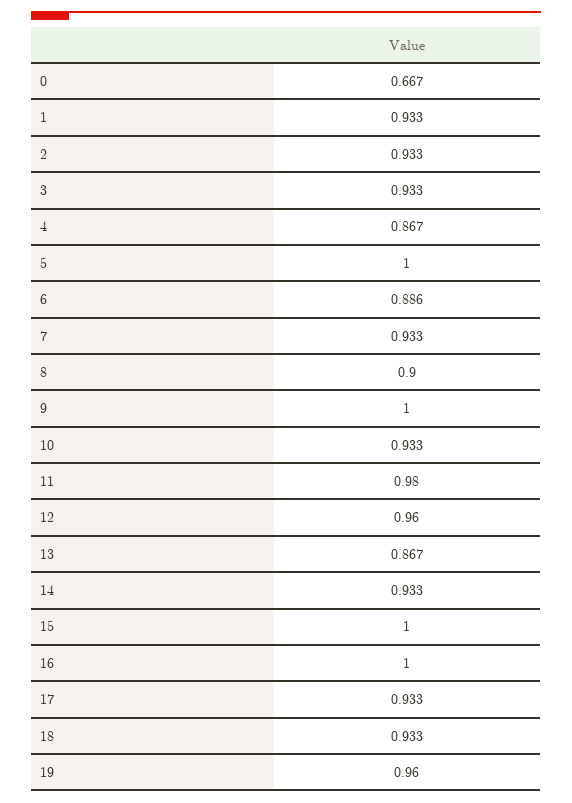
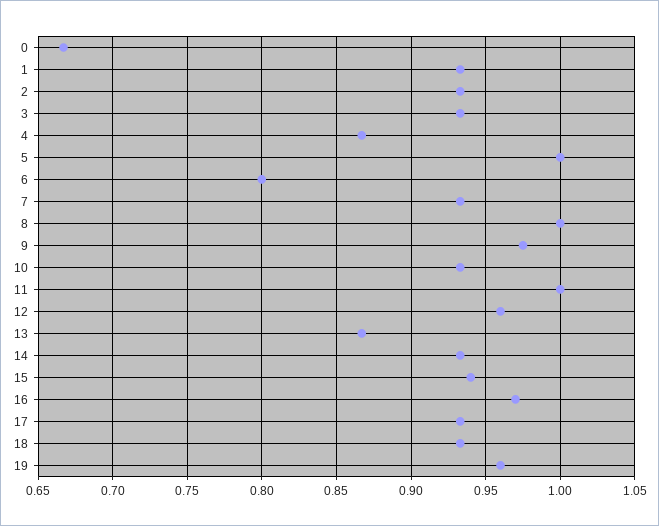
6: 0.886 -> 0.8
8: 0.9 -> 1
9: 1 -> 0.975
11: 0.98 -> 1
15: 1 -> 0.94
16: 1 -> 0.97

